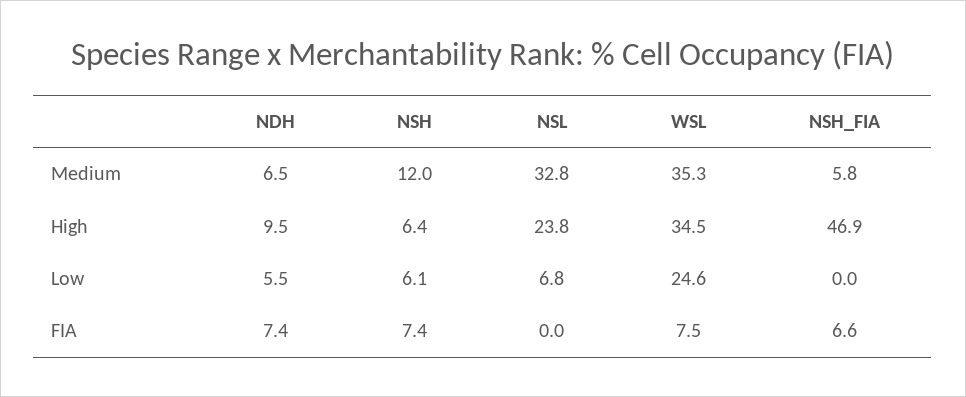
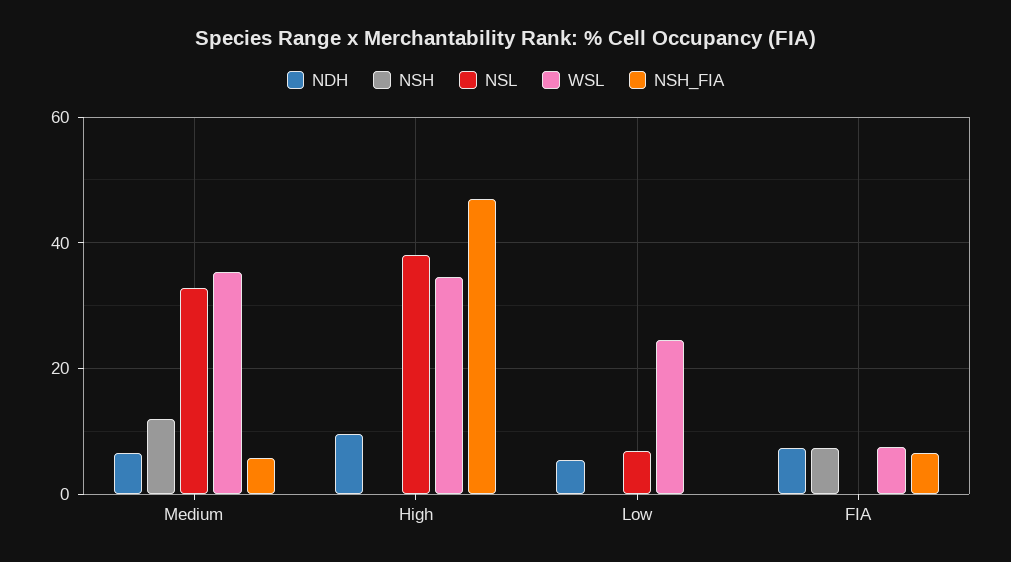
NSH, High: 6.4 -> 0
NSL, High: 23.8 -> 38
NSH, Low: 6.1 -> 0

